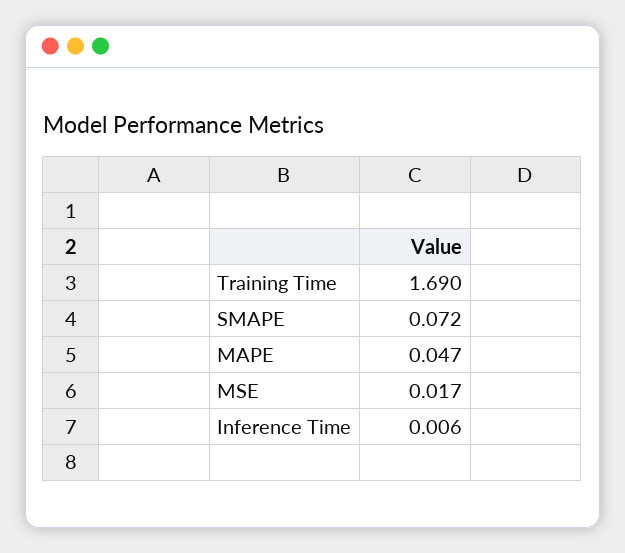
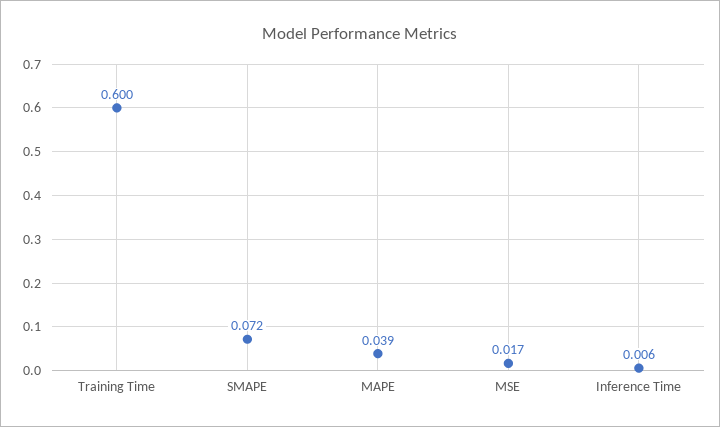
Training Time: 1.69 -> 0.6
MAPE: 0.047 -> 0.039

